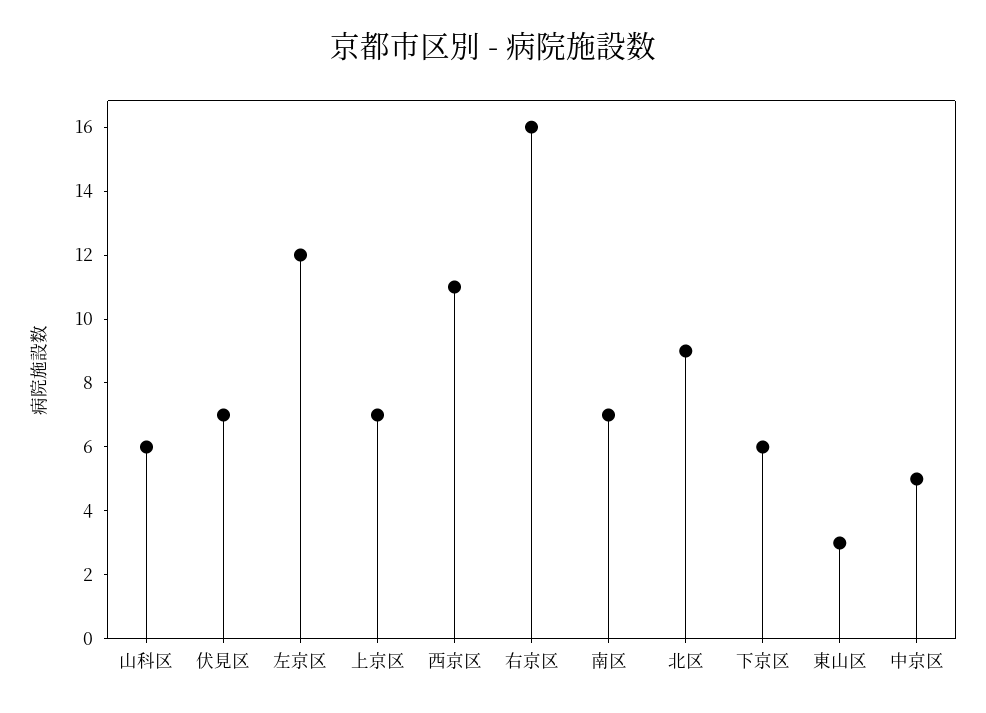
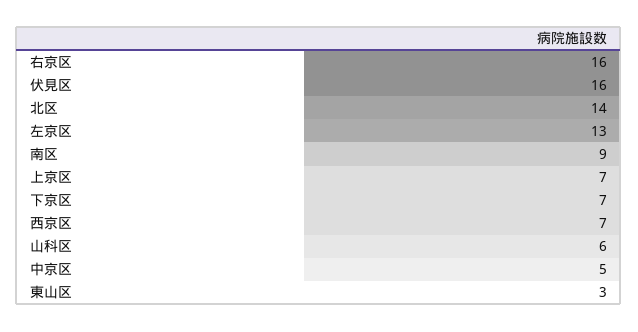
伏見区: 7 -> 16
左京区: 12 -> 13
西京区: 11 -> 7
南区: 7 -> 9
北区: 9 -> 14
下京区: 6 -> 7

